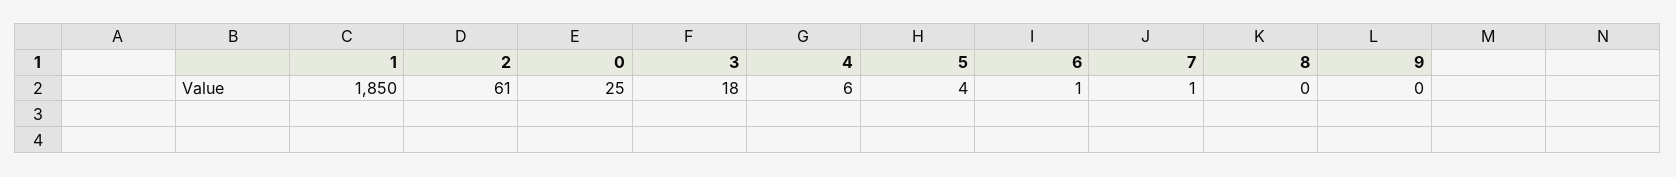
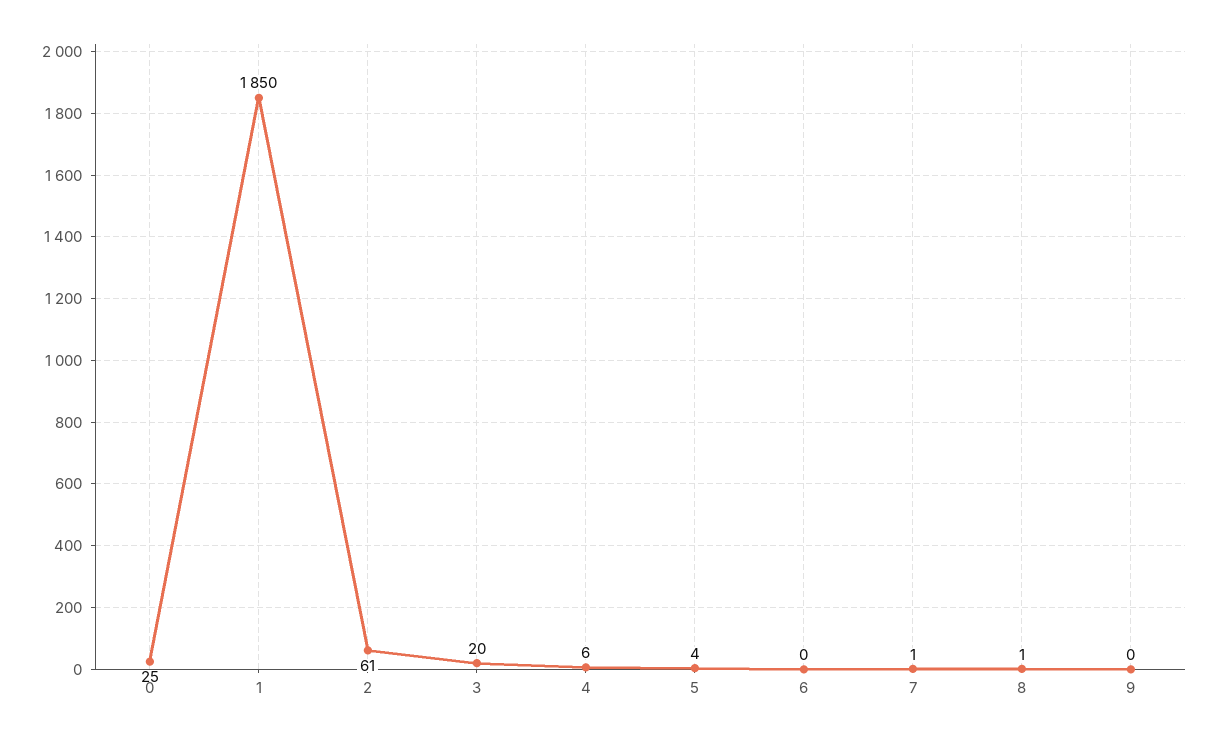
3: 18 -> 20
6: 1 -> 0
8: 0 -> 1

